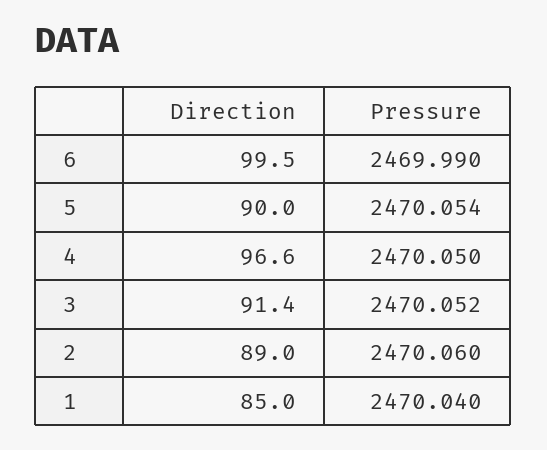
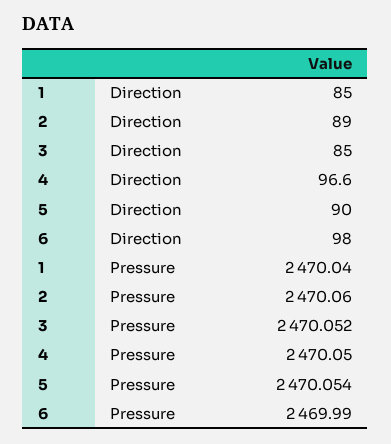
Direction, 6: 99.5 -> 98
Direction, 3: 91.4 -> 85

